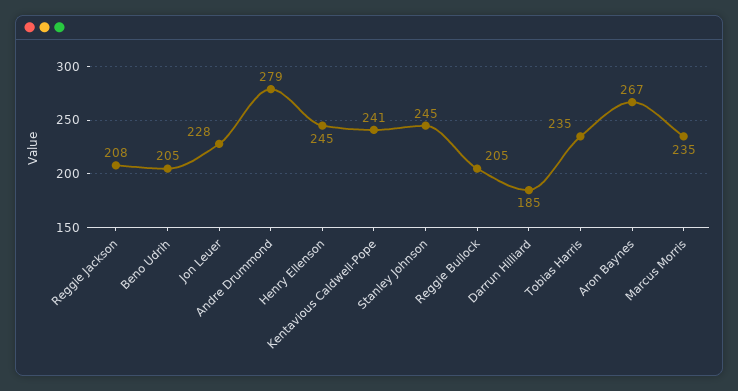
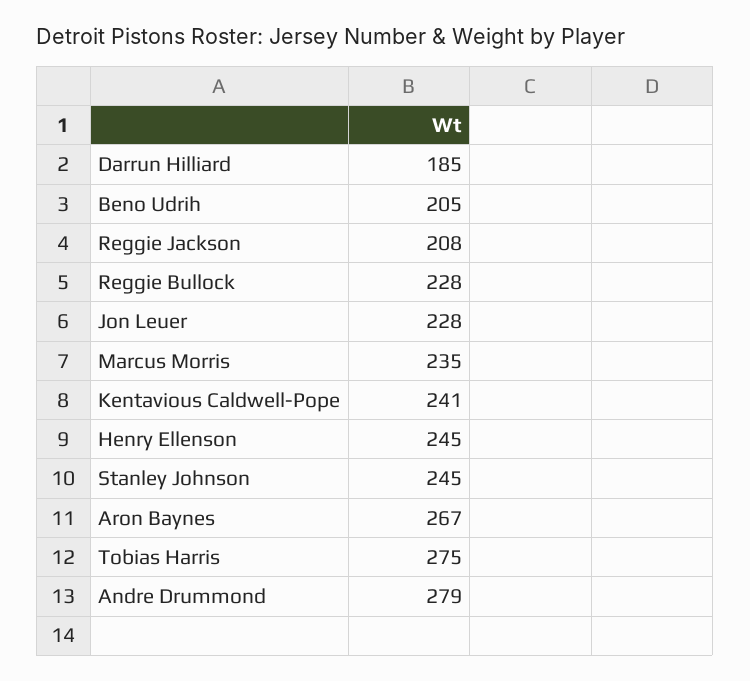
Reggie Bullock: 205 -> 228
Tobias Harris: 235 -> 275

